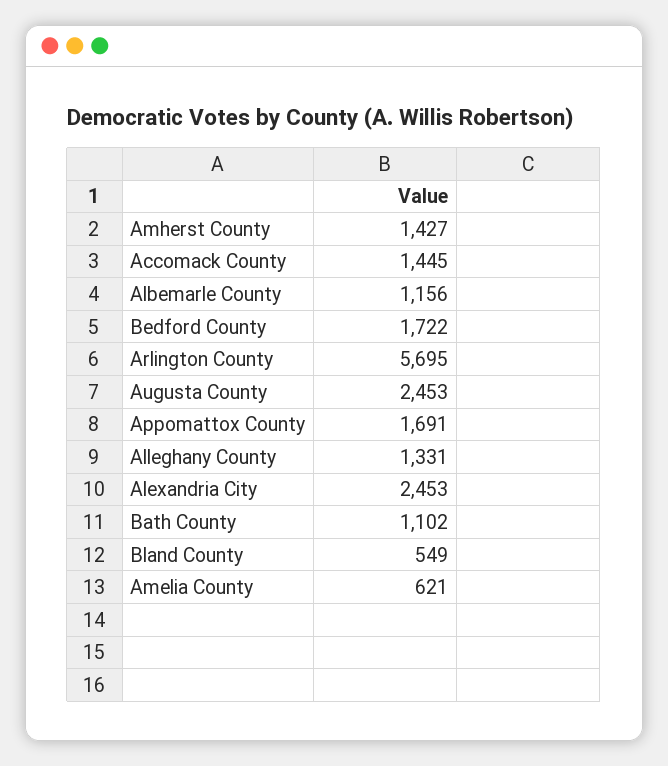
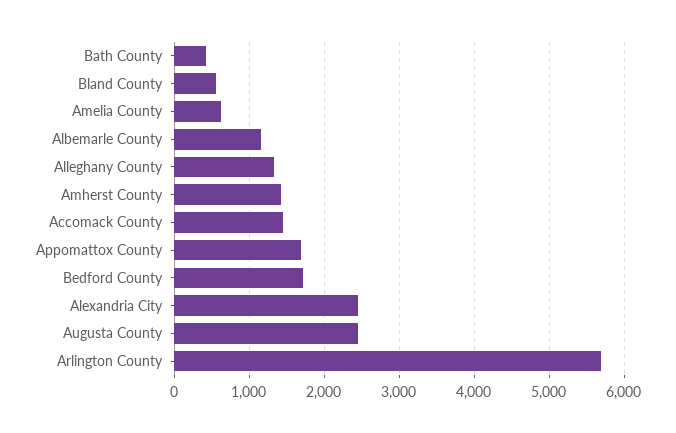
Bath County: 1102 -> 400

